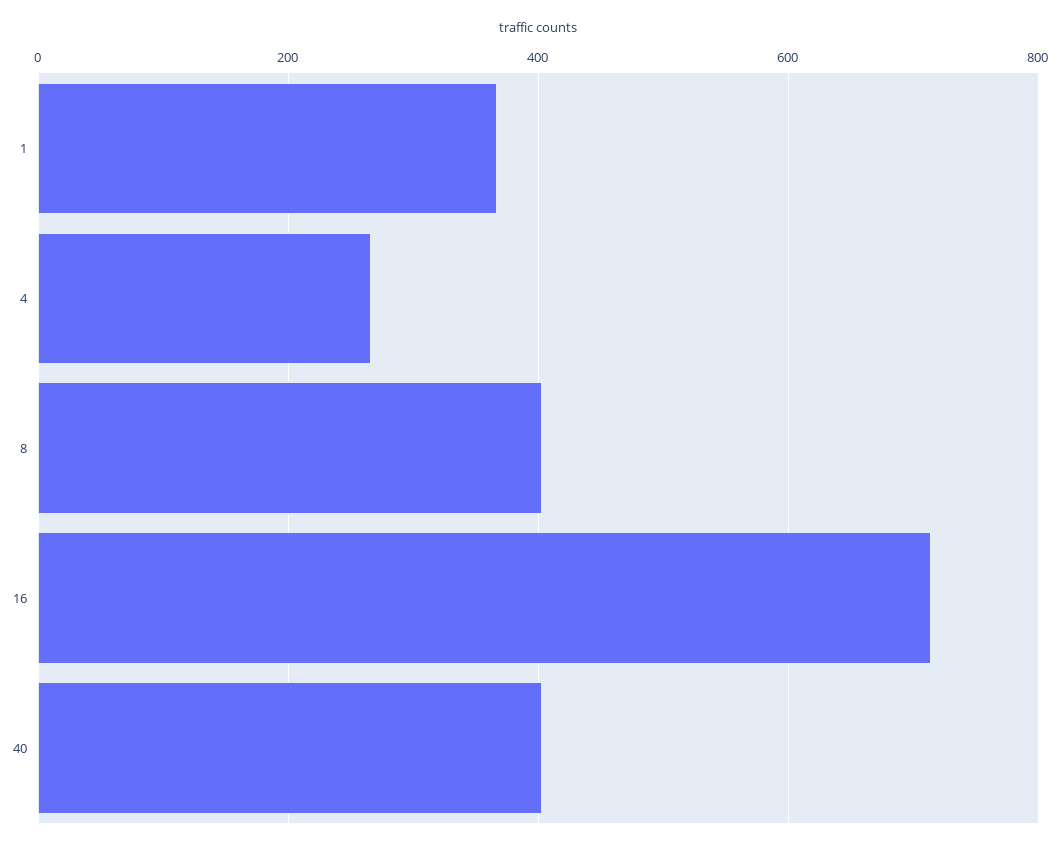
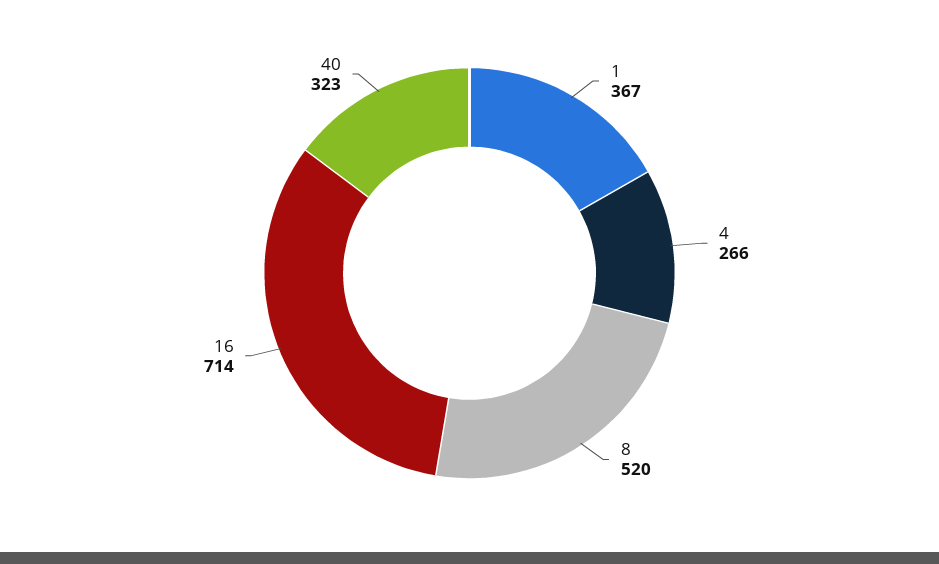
8: 400 -> 520
40: 400 -> 323

